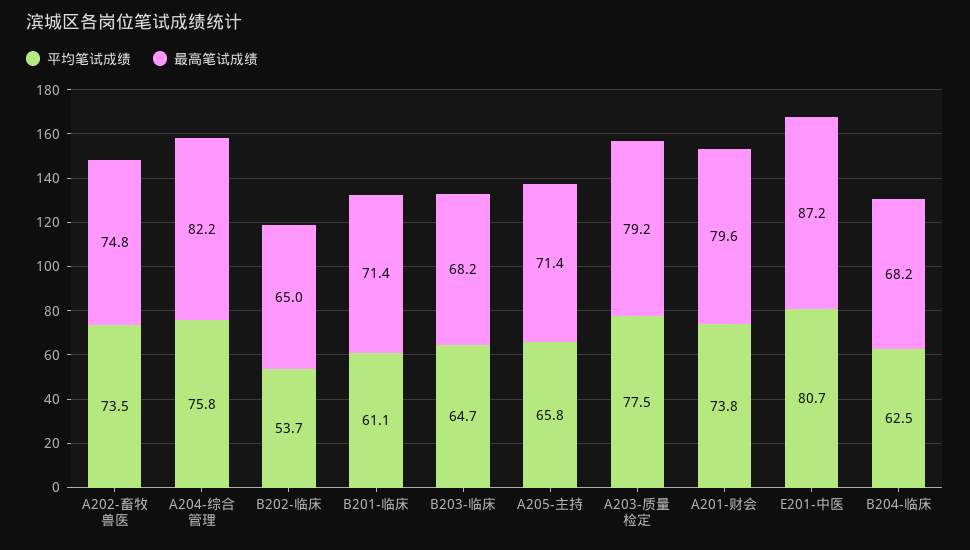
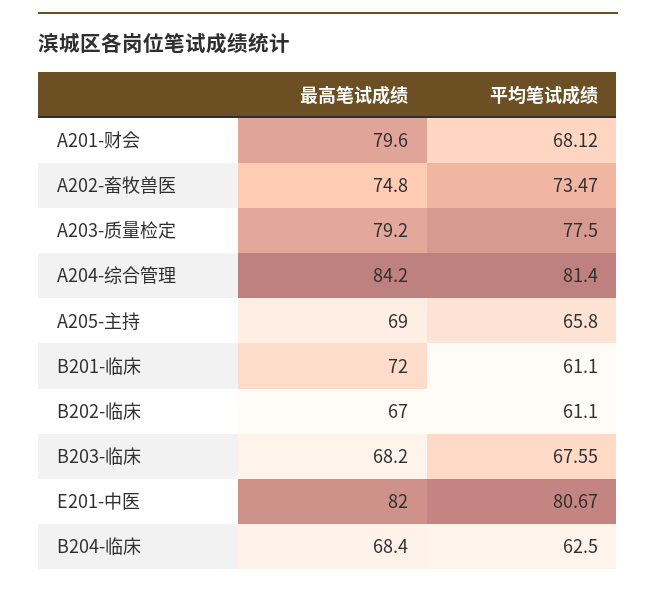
平均笔试成绩, A204-综合管理: 75.8 -> 81.4
最高笔试成绩, A204-综合管理: 82.2 -> 84.2
平均笔试成绩, B202-临床: 53.7 -> 61.1
最高笔试成绩, B202-临床: 65 -> 67
最高笔试成绩, B201-临床: 71.4 -> 72
平均笔试成绩, B203-临床: 64.7 -> 67.55
最高笔试成绩, A205-主持: 71.4 -> 69
平均笔试成绩, A201-财会: 73.8 -> 68.12
最高笔试成绩, E201-中医: 87.2 -> 82
最高笔试成绩, B204-临床: 68.2 -> 68.4

